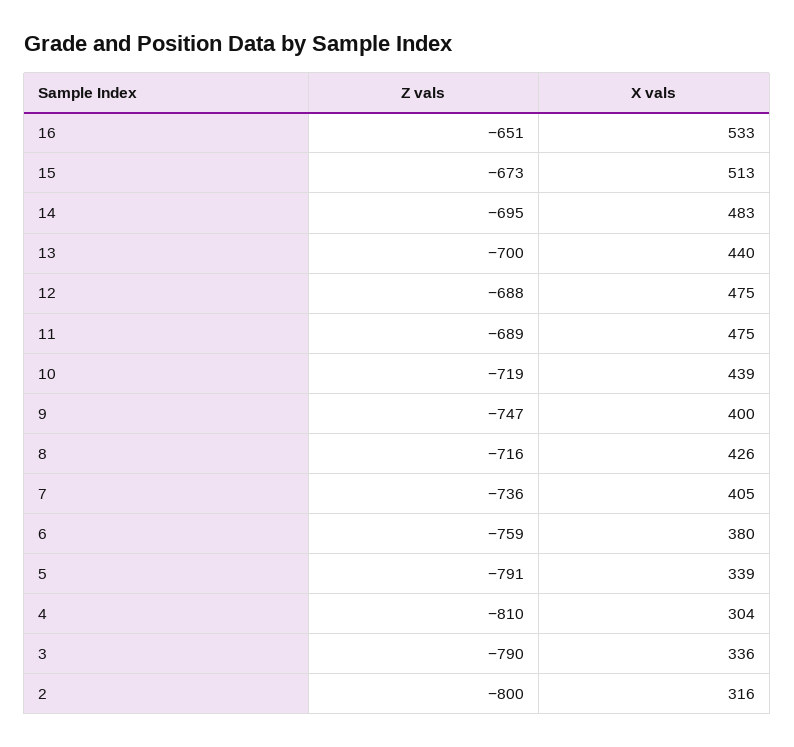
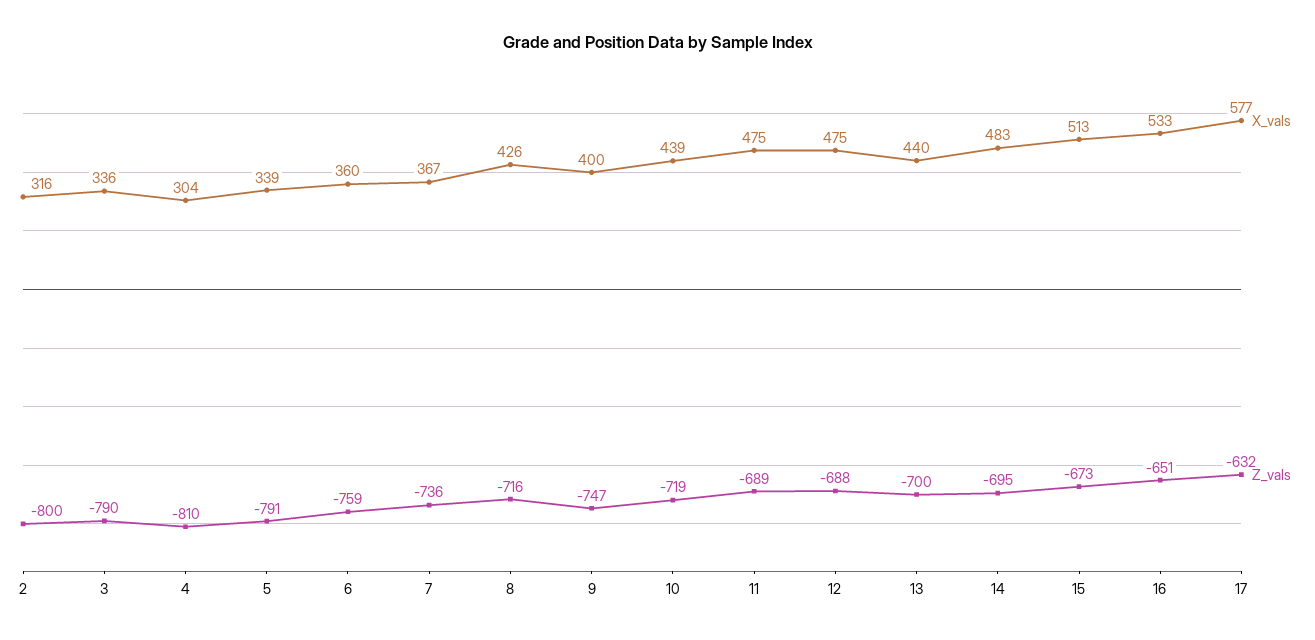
X vals, 7: 405 -> 367
X vals, 6: 380 -> 360
X vals, 17: none -> 577
Z vals, 17: none -> -632

